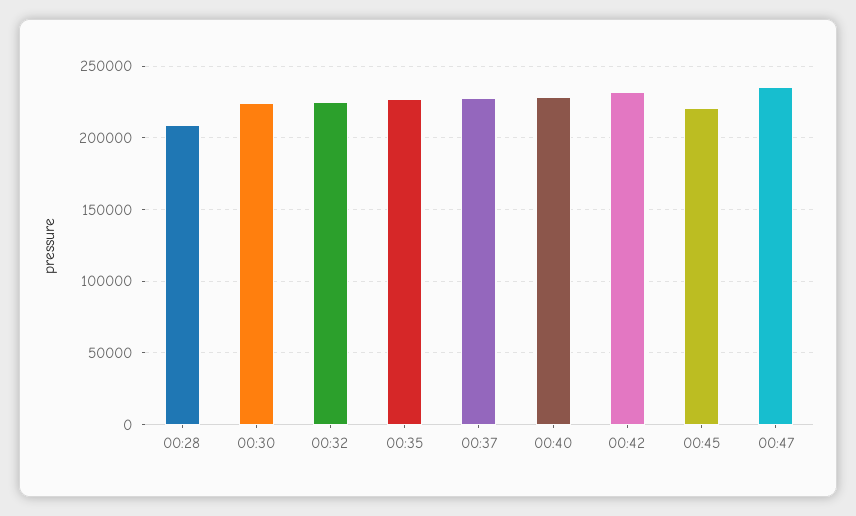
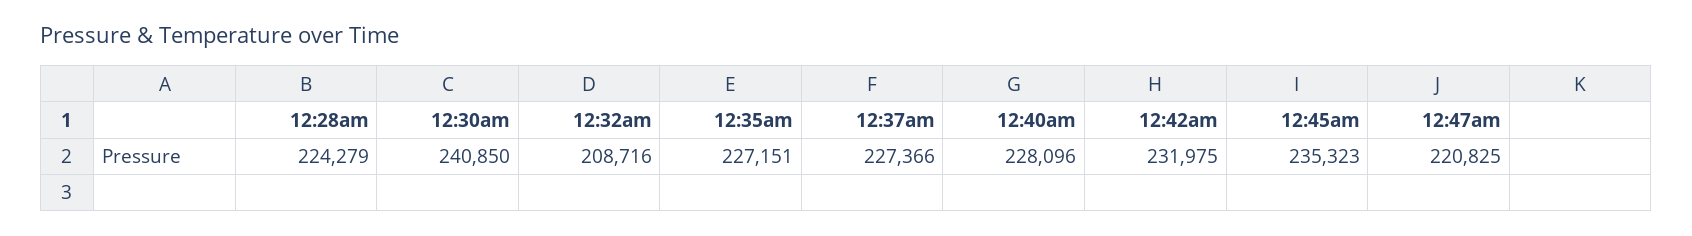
00:28: 210000 -> 224279
00:30: 225000 -> 240850
00:32: 225000 -> 208716
00:45: 220000 -> 235323
00:47: 235000 -> 220825

